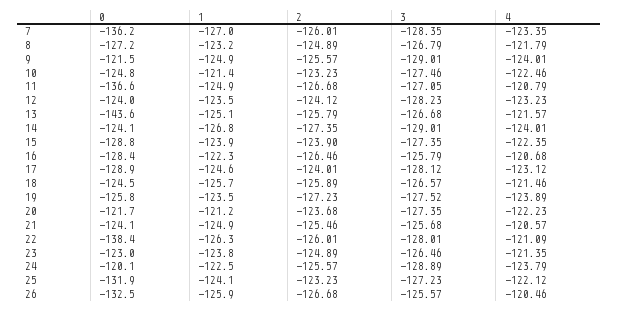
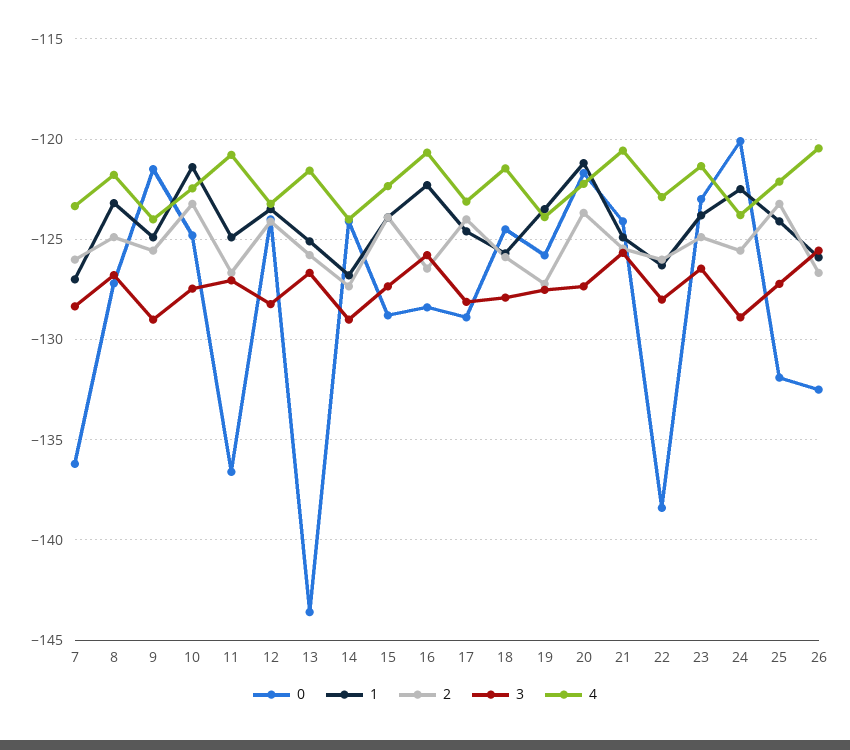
3, 18: -126.57 -> -128
4, 22: -121.09 -> -123

